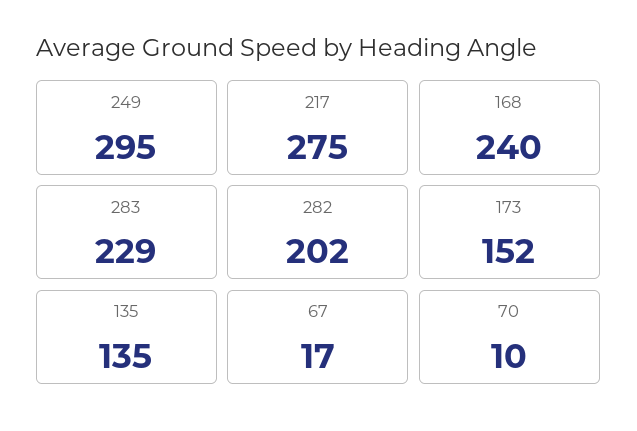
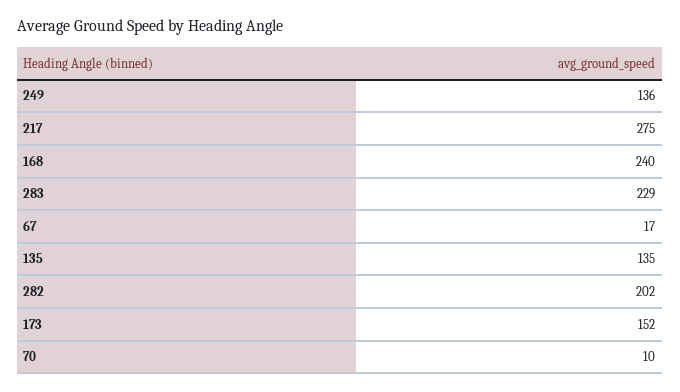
249: 295 -> 136

